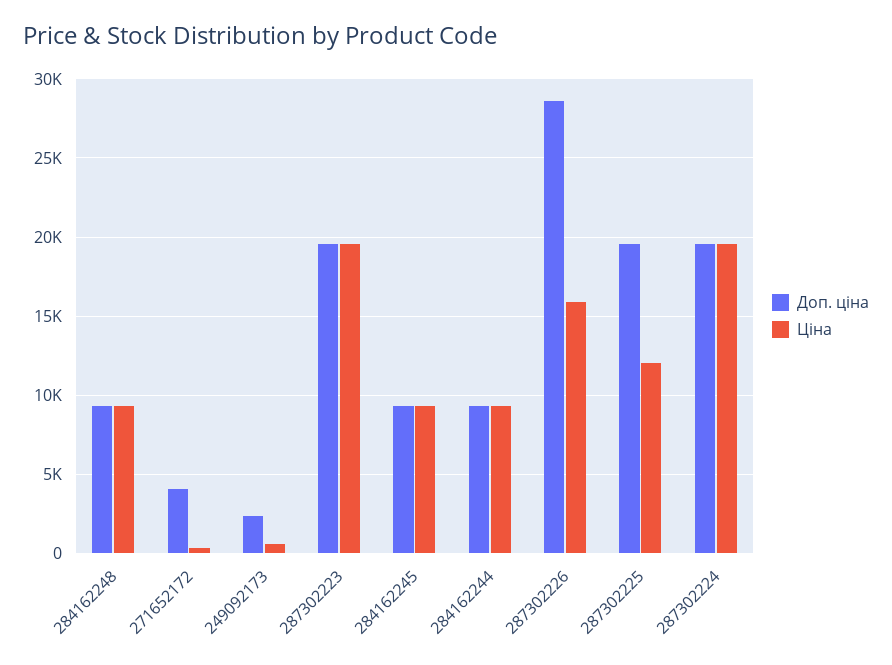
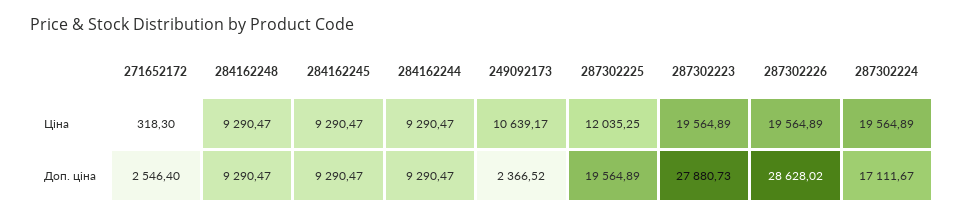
Доп. ціна, 271652172: 4000 -> 2546.4
Ціна, 249092173: 500 -> 10639.17
Доп. ціна, 287302223: 19500 -> 27880.73
Ціна, 287302226: 16000 -> 19564.89
Доп. ціна, 287302224: 19500 -> 17111.67

